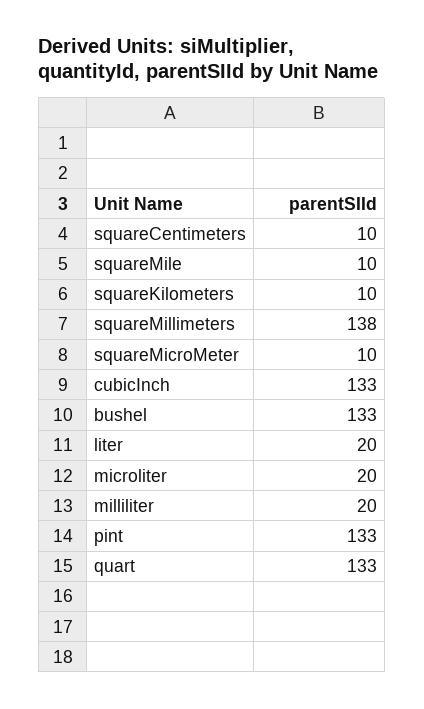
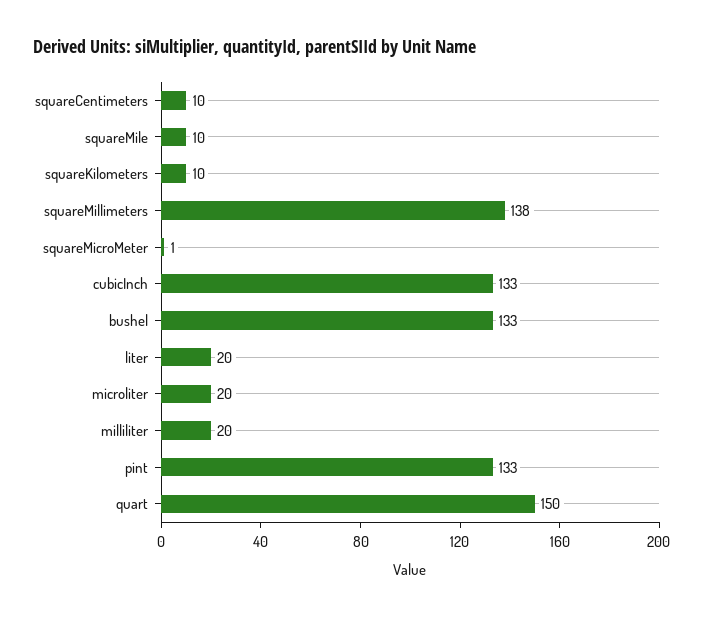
squareMicroMeter: 10 -> 1
quart: 133 -> 150

